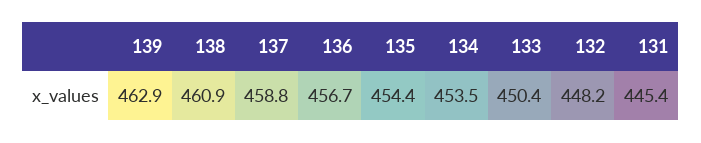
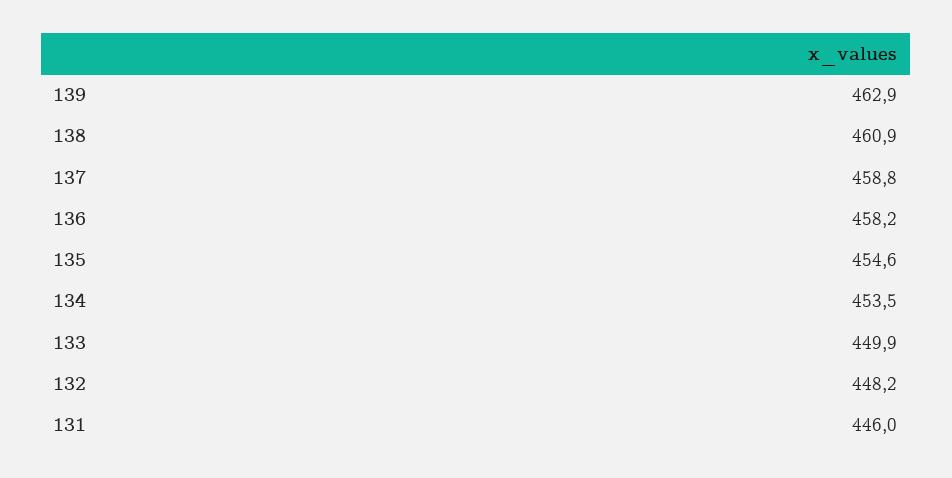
136: 456.7 -> 458.2
135: 454.4 -> 454.6
133: 450.4 -> 449.9
131: 445.4 -> 446

